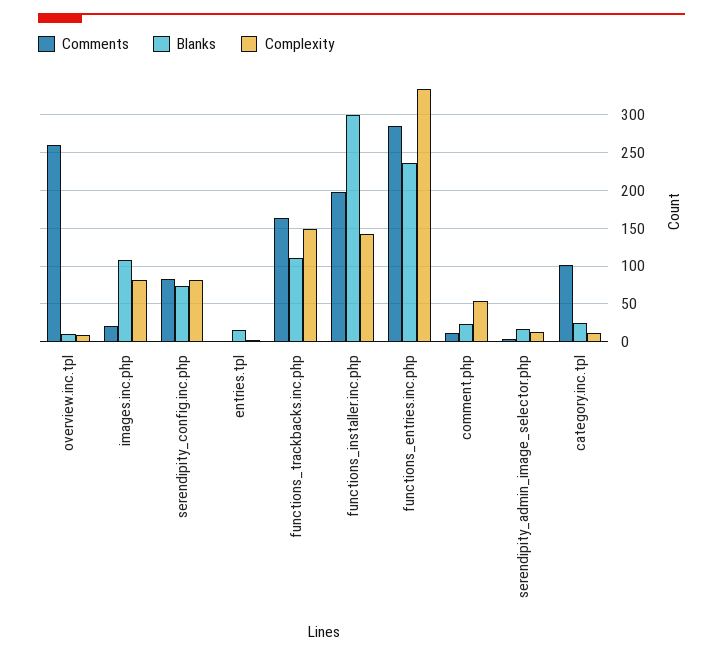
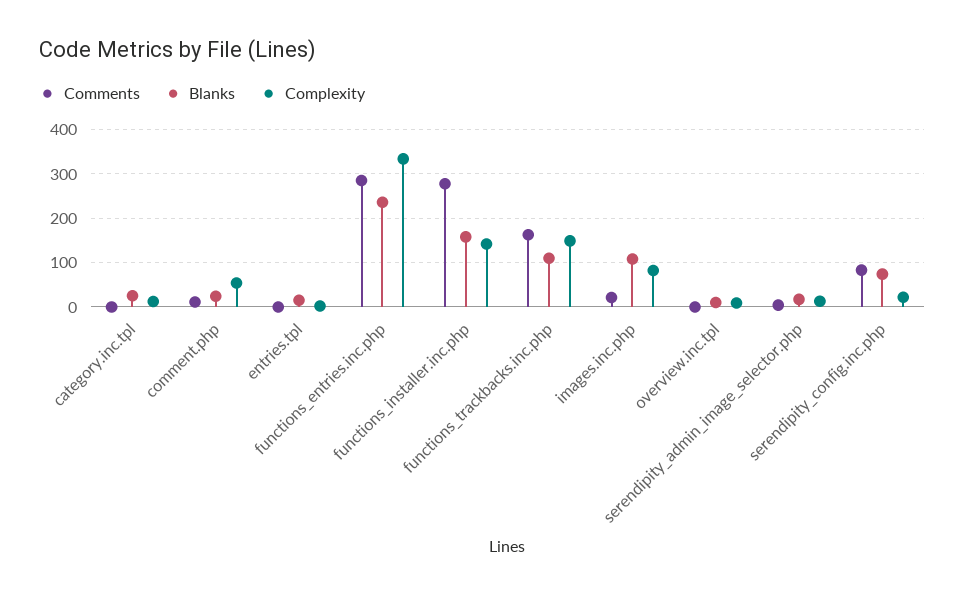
Comments, overview.inc.tpl: 260 -> 0
Complexity, serendipity_config.inc.php: 80 -> 20
Comments, functions_installer.inc.php: 200 -> 280
Blanks, functions_installer.inc.php: 300 -> 160
Comments, category.inc.tpl: 100 -> 0

